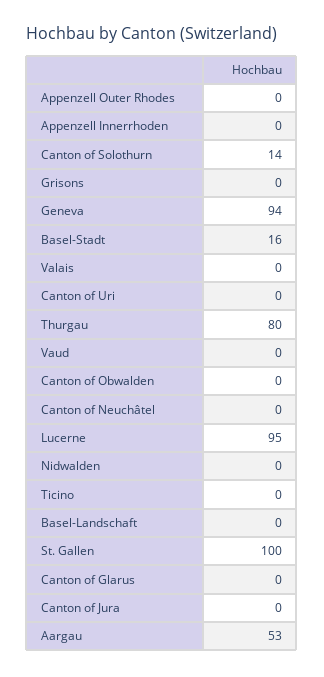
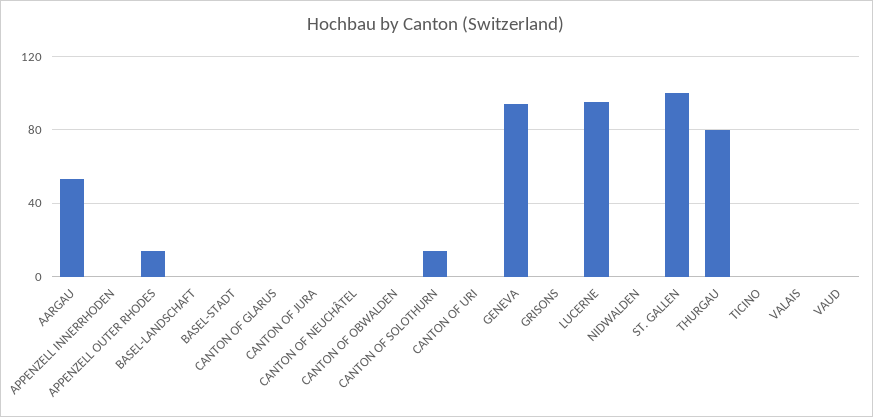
Appenzell Outer Rhodes: 0 -> 15
Basel-Stadt: 16 -> 0

